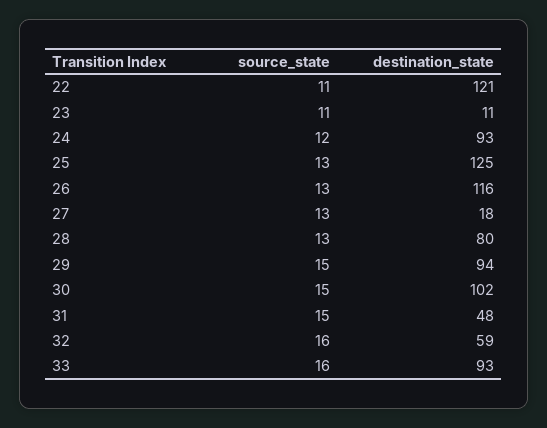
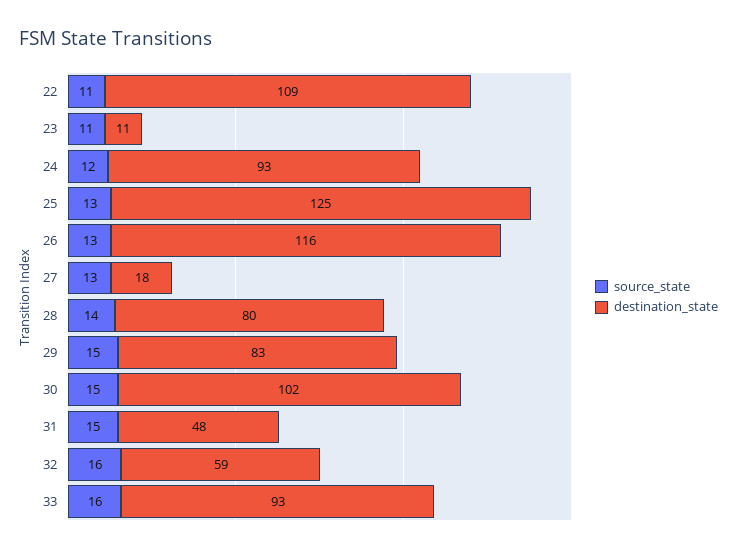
destination_state, 22: 121 -> 109
source_state, 28: 13 -> 14
destination_state, 29: 94 -> 83

